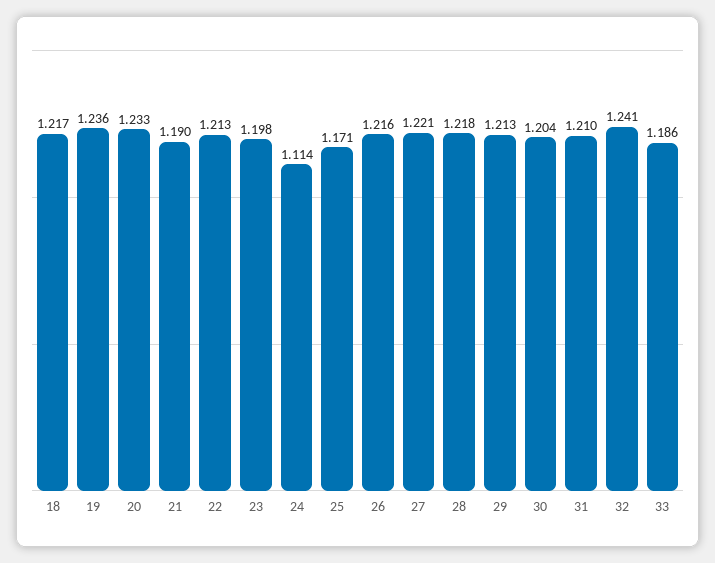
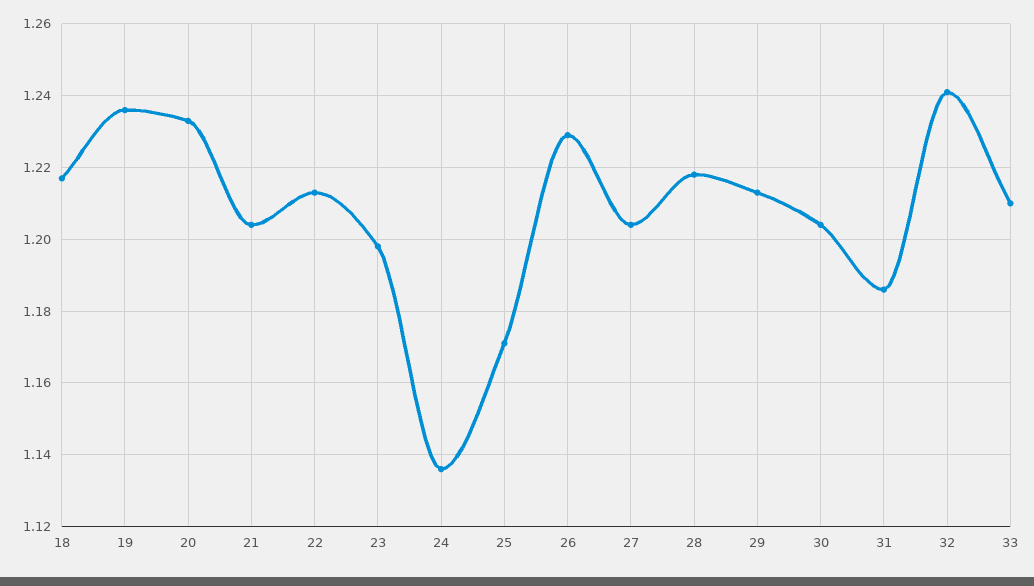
21: 1.19 -> 1.205
24: 1.114 -> 1.135
26: 1.216 -> 1.23
27: 1.221 -> 1.205
31: 1.21 -> 1.185
33: 1.186 -> 1.21

